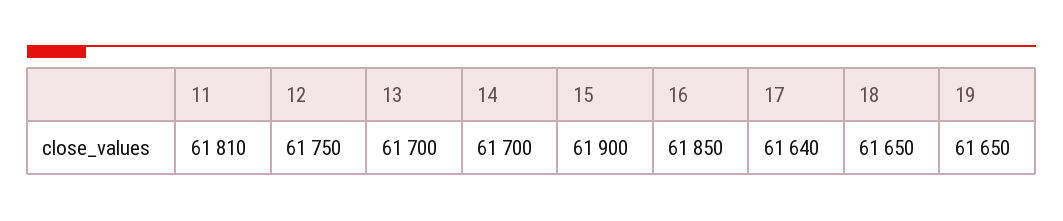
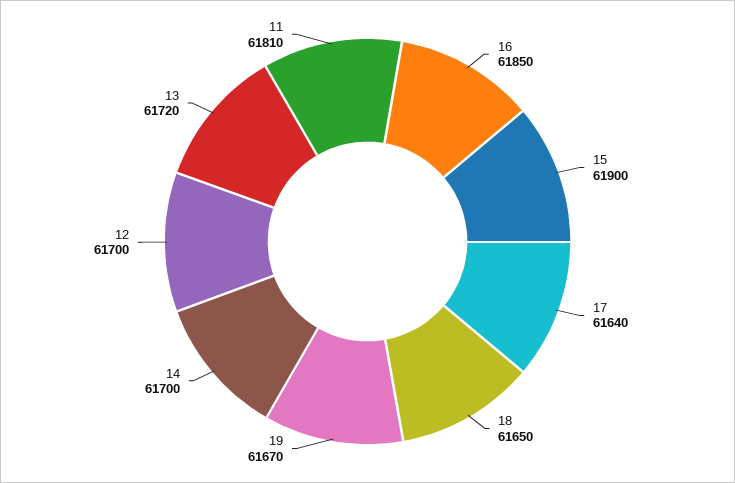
12: 61750 -> 61700
13: 61700 -> 61720
19: 61650 -> 61670

